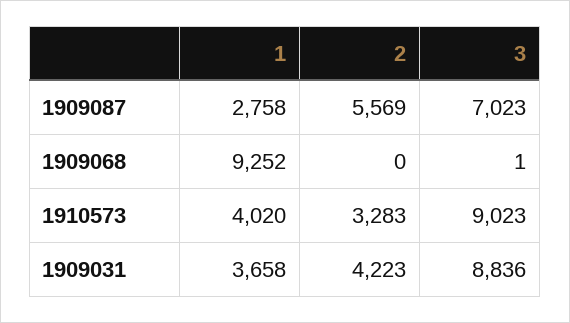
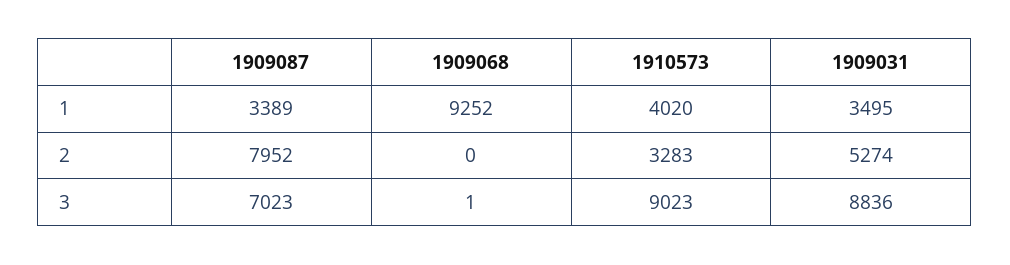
1, 1909087: 2758 -> 3389
2, 1909087: 5569 -> 7952
1, 1909031: 3658 -> 3495
2, 1909031: 4223 -> 5274

